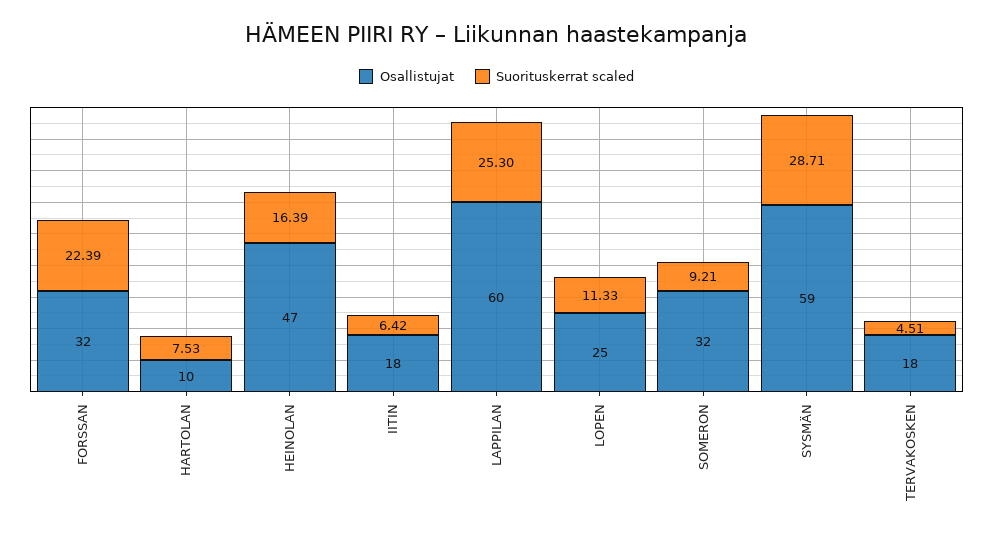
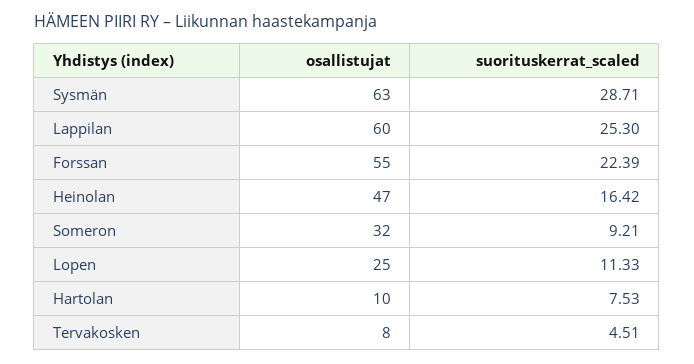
Osallistujat, FORSSAN: 32 -> 55
Suorituskerrat scaled, HEINOLAN: 16.39 -> 16.42
Osallistujat, IITIN: 18 -> none
Suorituskerrat scaled, IITIN: 6.42 -> none
Osallistujat, SYSMÄN: 59 -> 63
Osallistujat, TERVAKOSKEN: 18 -> 8

